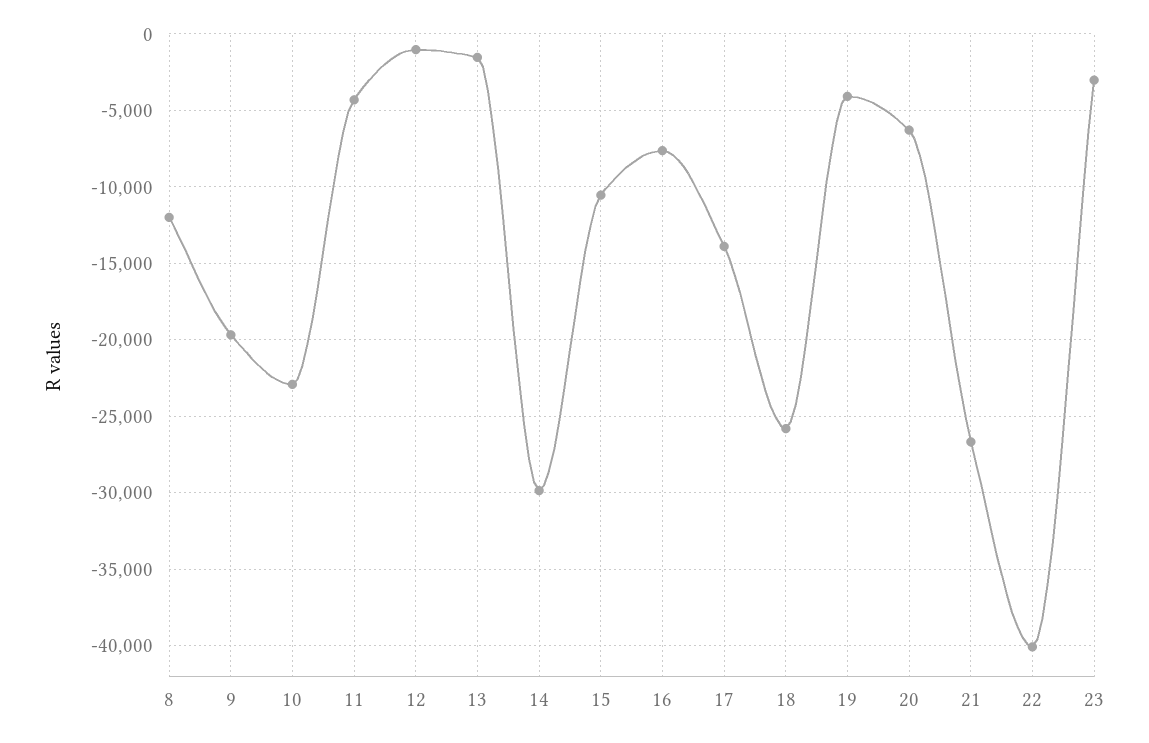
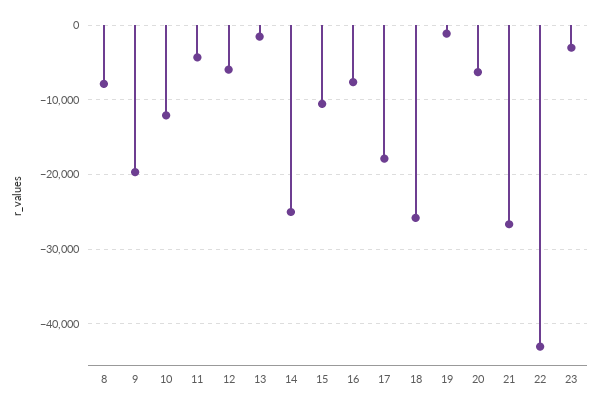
8: -12000 -> -8000
10: -23000 -> -12000
12: -1000 -> -6000
14: -30000 -> -25000
17: -14000 -> -18000
19: -4000 -> -1000
22: -40000 -> -43000

